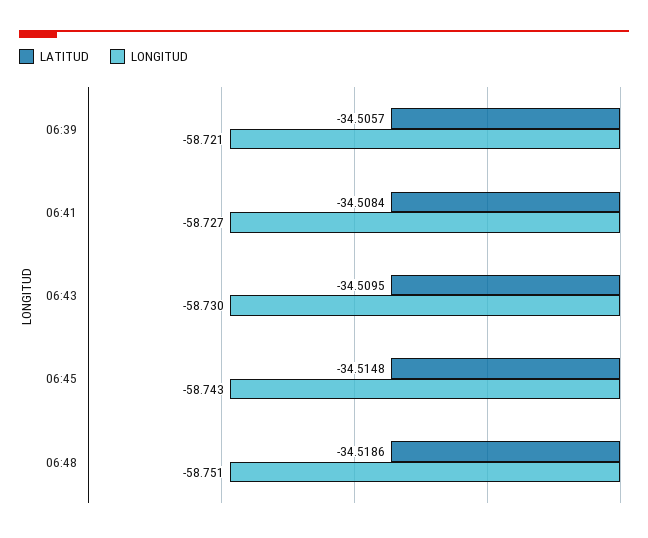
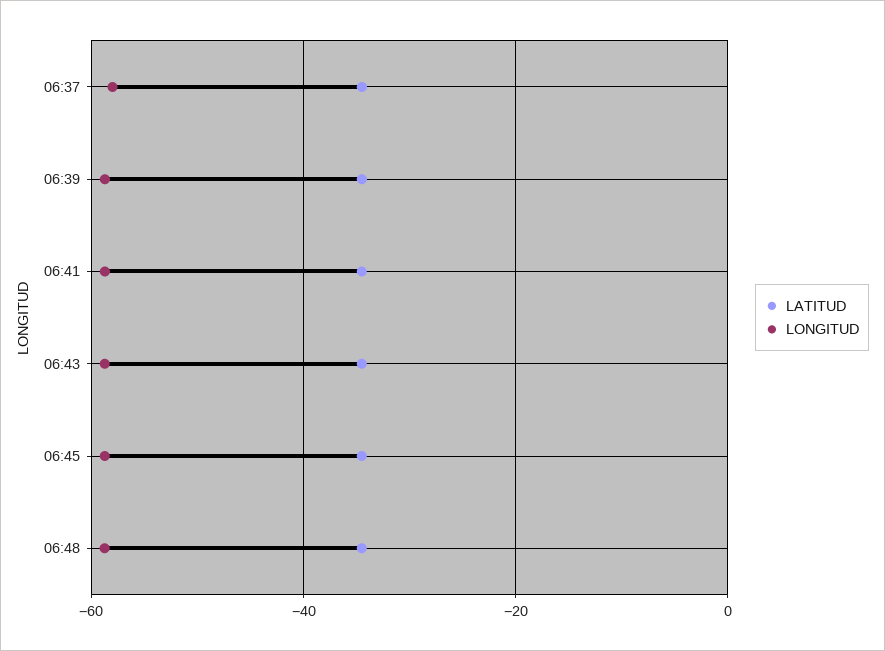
LATITUD, 06:37: none -> -34
LONGITUD, 06:37: none -> -58

